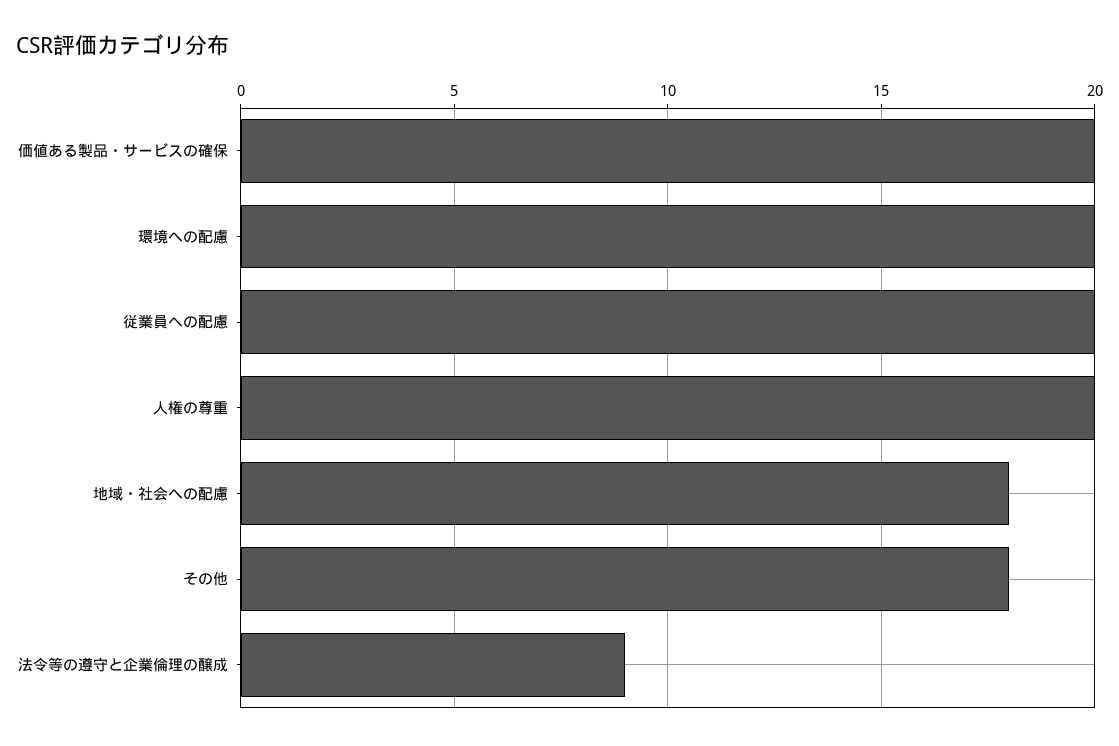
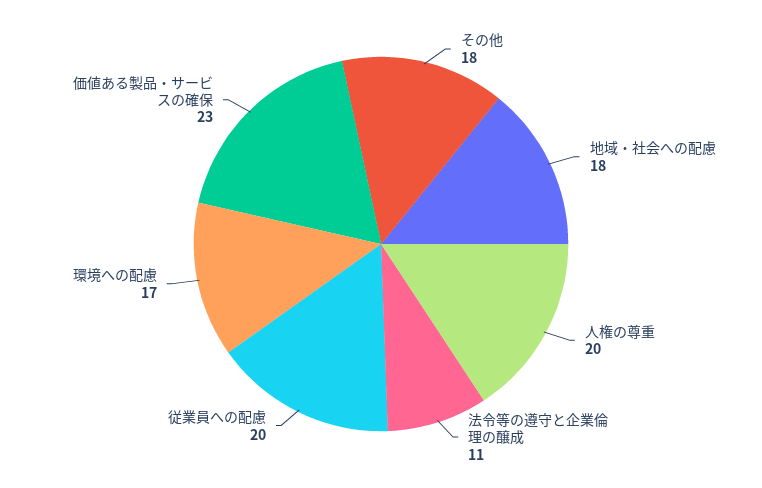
価値ある製品・サービスの確保: 20 -> 23
環境への配慮: 20 -> 17
法令等の遵守と企業倫理の醸成: 9 -> 11

